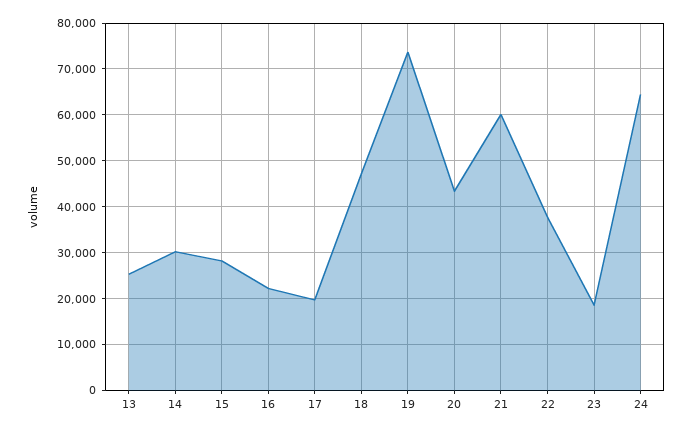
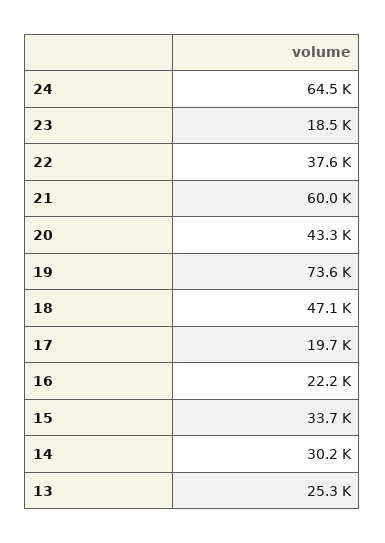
15: 28000 -> 33700

